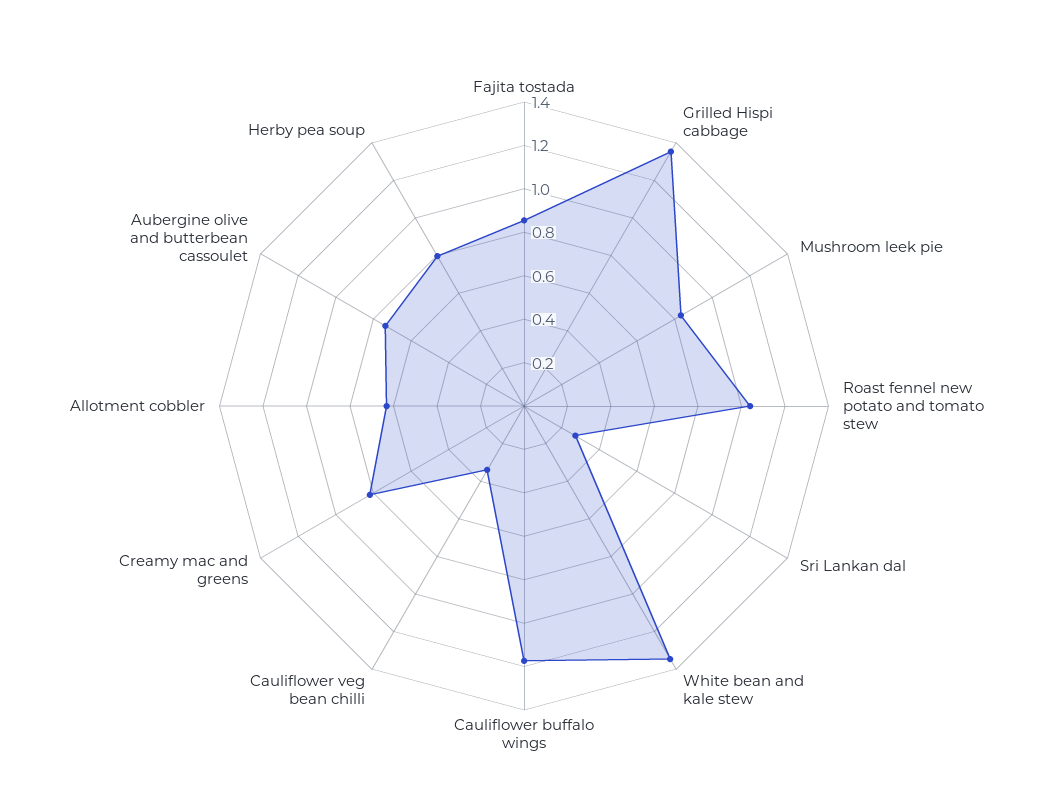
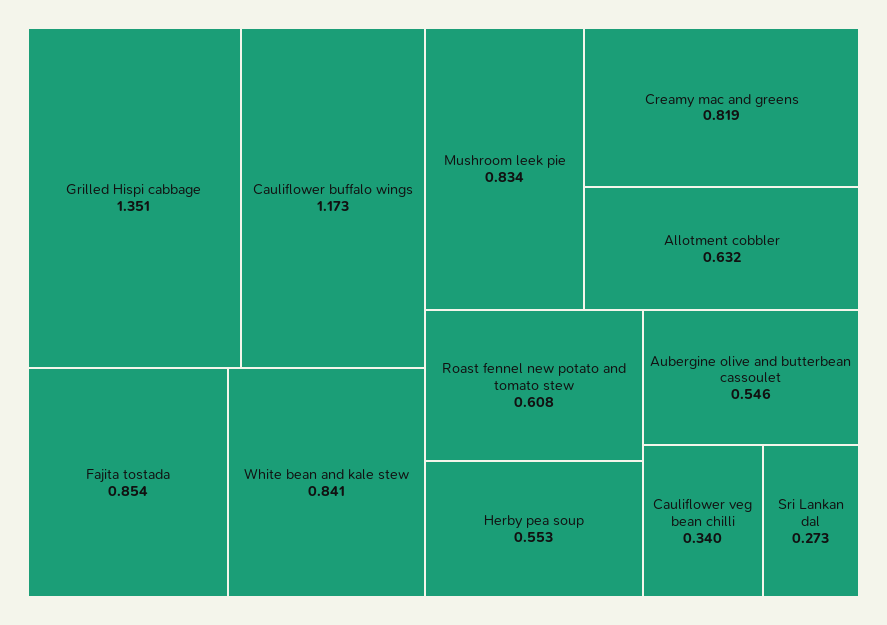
Roast fennel new potato and tomato stew: 1.05 -> 0.608
White bean and kale stew: 1.35 -> 0.841
Aubergine olive and butterbean cassoulet: 0.75 -> 0.546
Herby pea soup: 0.8 -> 0.553

